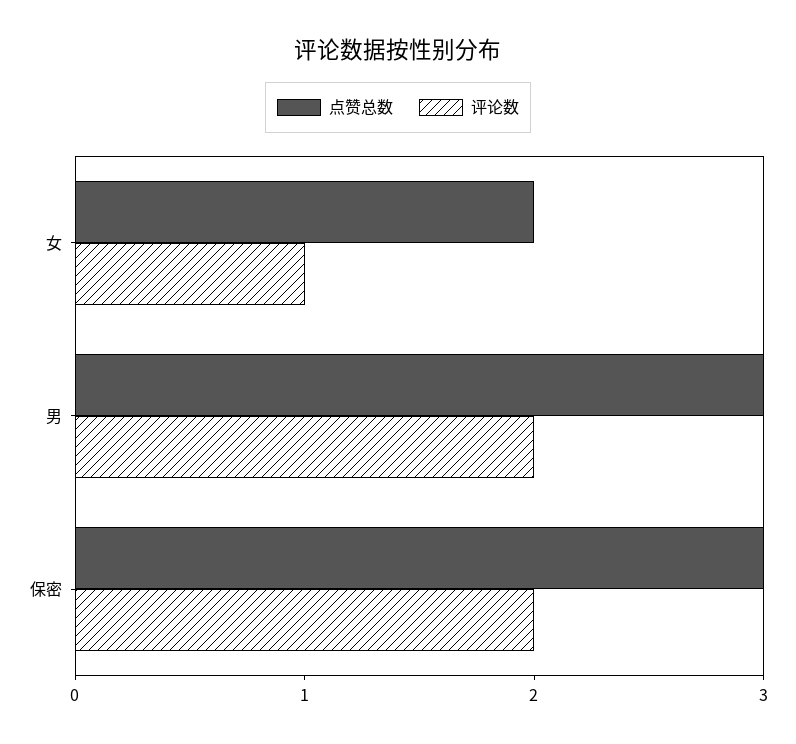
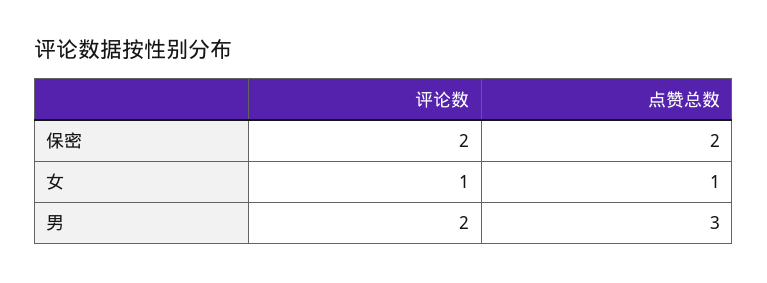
点赞总数, 女: 2 -> 1
点赞总数, 保密: 3 -> 2

